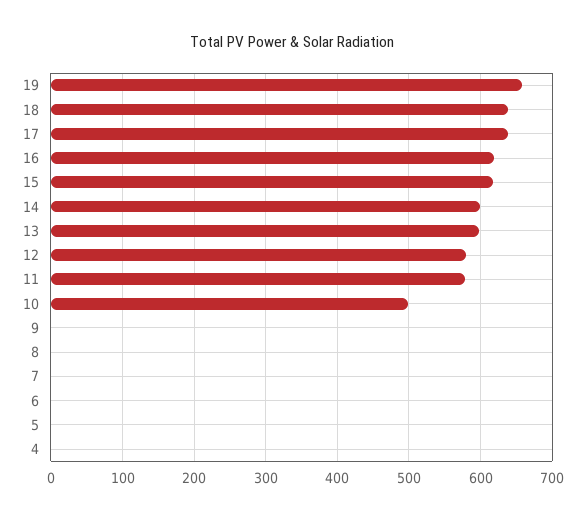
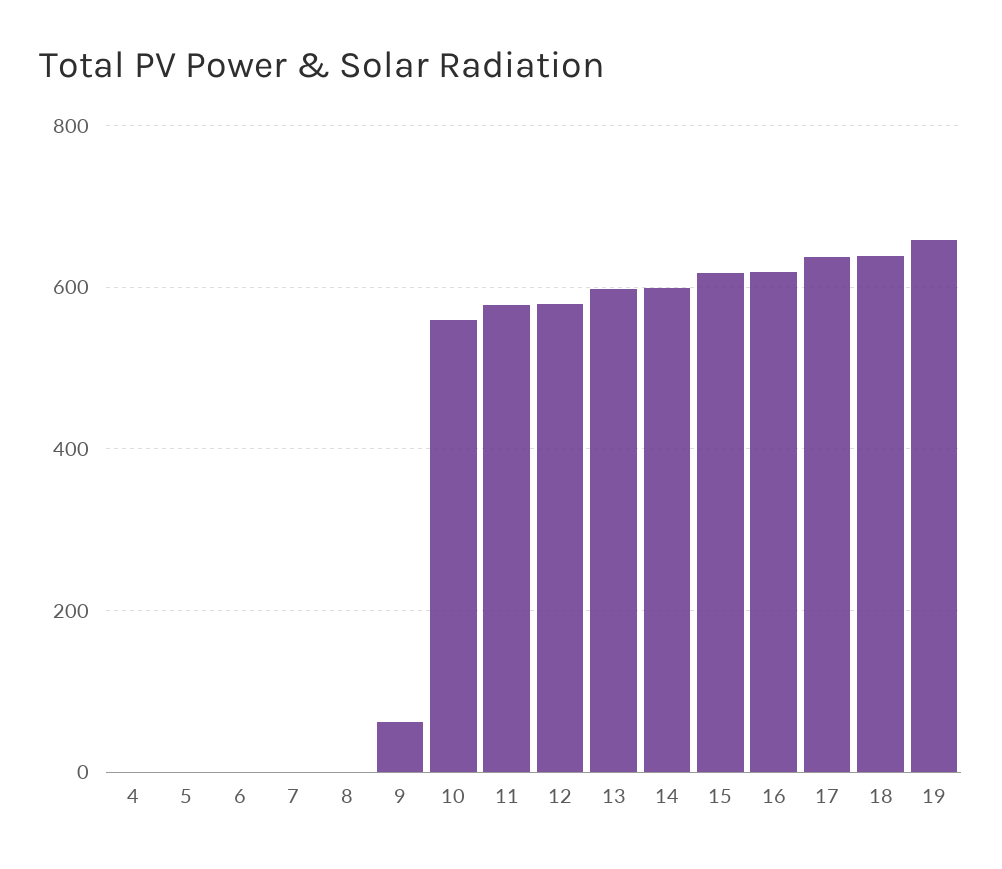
10: 500 -> 560
9: 0 -> 60

